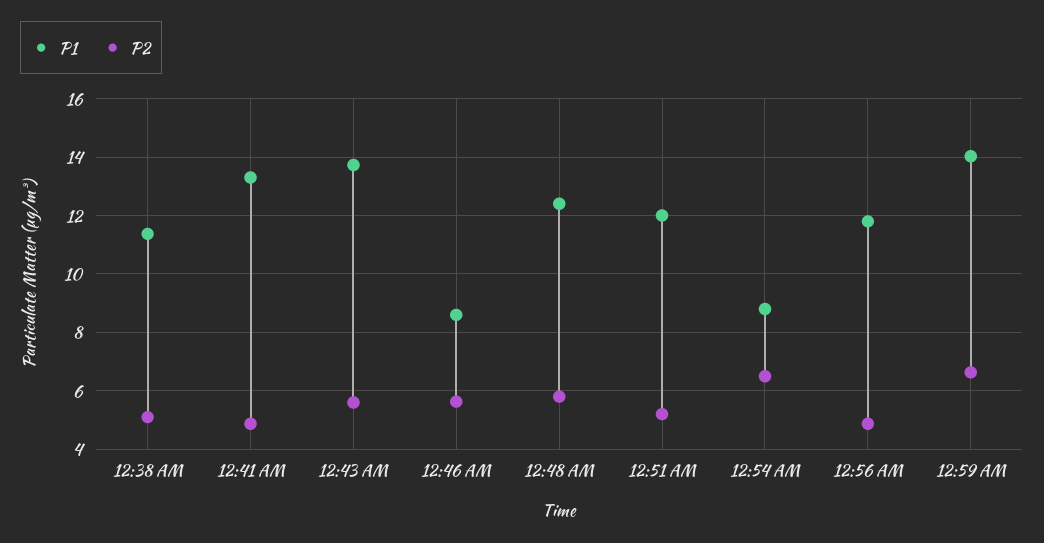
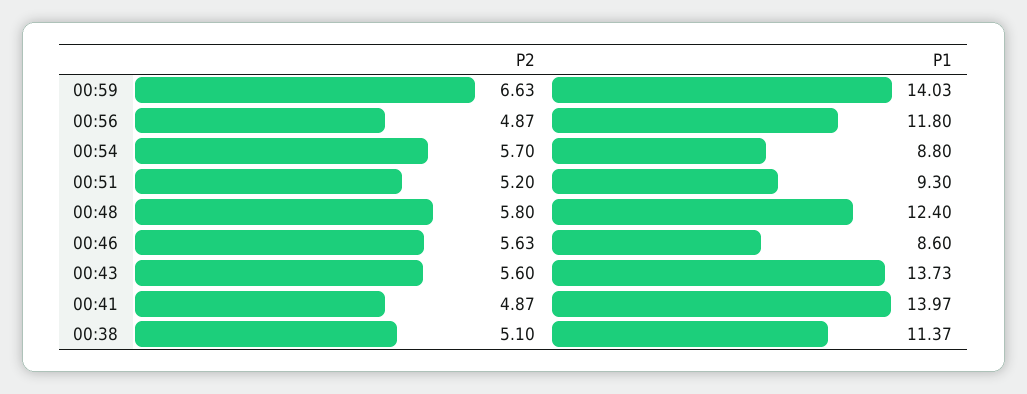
P1, 12:41 AM: 13.25 -> 13.97
P1, 12:51 AM: 12 -> 9.3
P2, 12:54 AM: 6.5 -> 5.7

